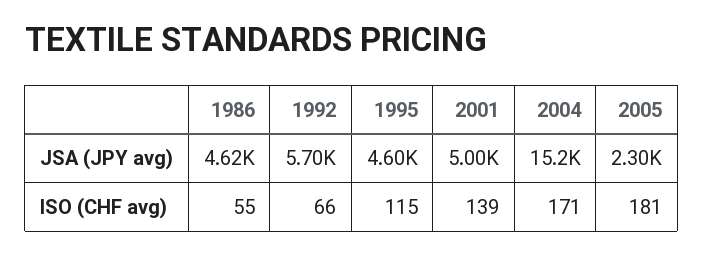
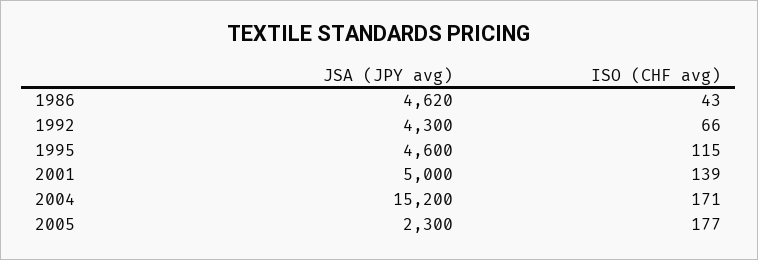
1992, JSA (JPY avg): 5700 -> 4300
1986, ISO (CHF avg): 55 -> 43
2005, ISO (CHF avg): 181 -> 177

